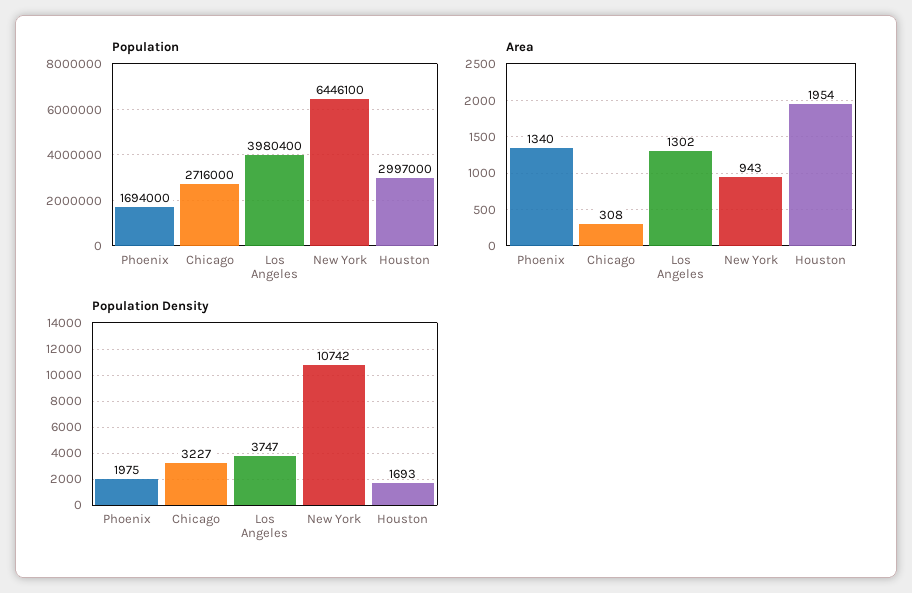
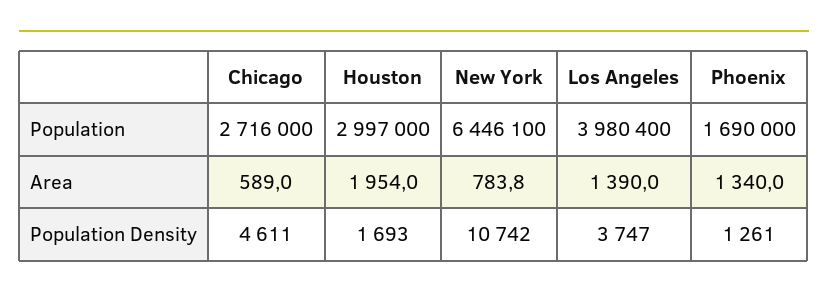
Population, Phoenix: 1694000 -> 1690000
Area, Chicago: 308 -> 589
Area, Los Angeles: 1302 -> 1390
Area, New York: 943 -> 783.8
Population Density, Phoenix: 1975 -> 1261
Population Density, Chicago: 3227 -> 4611

